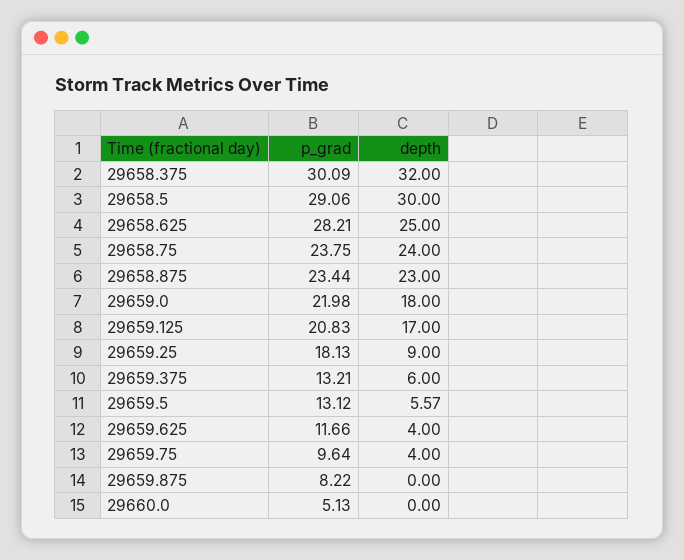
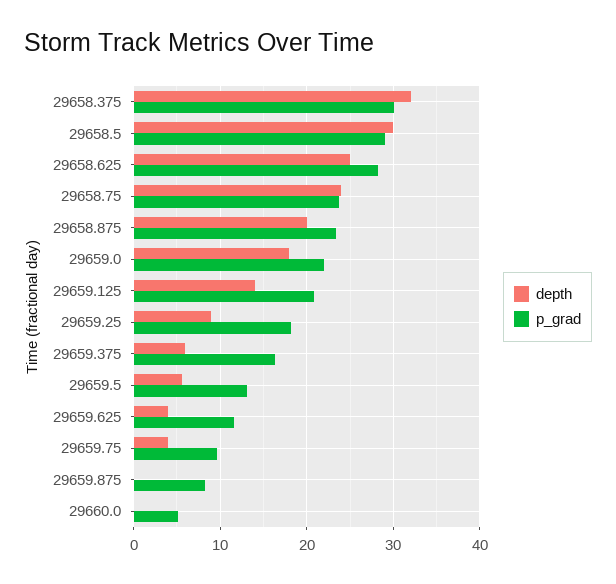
depth, 29658.875: 23 -> 20
depth, 29659.125: 17 -> 14
p_grad, 29659.375: 13.21 -> 16

